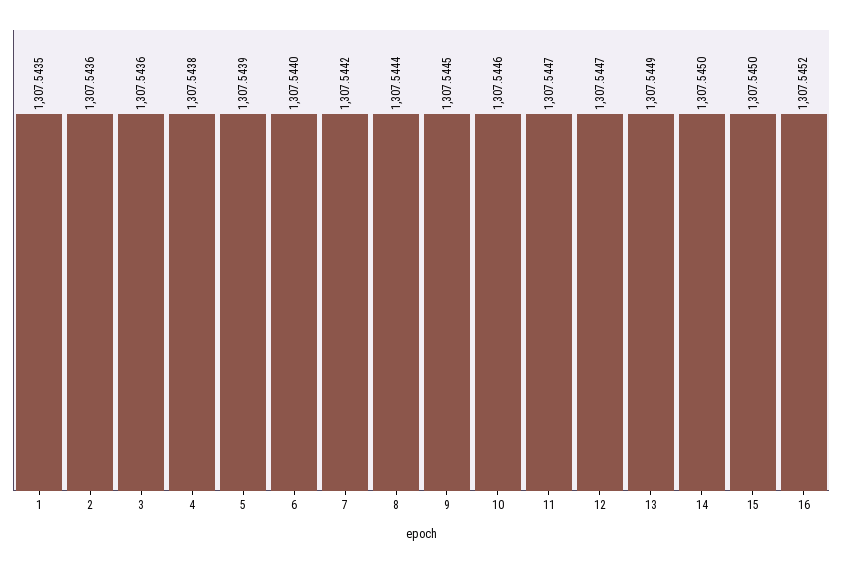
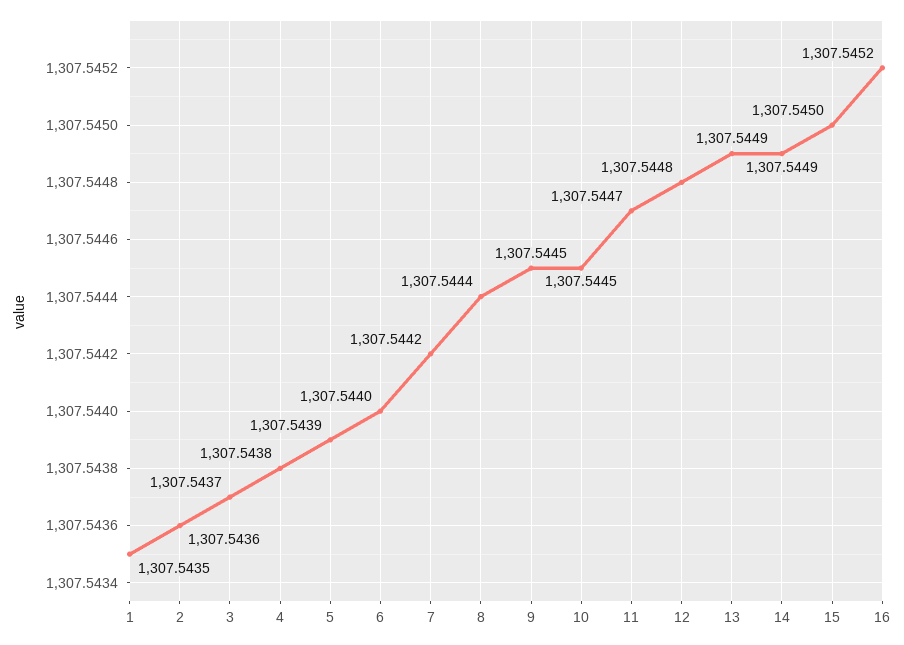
3: 1307.5436 -> 1307.5437
10: 1307.5446 -> 1307.5445
12: 1307.5447 -> 1307.5448
14: 1307.545 -> 1307.5449

